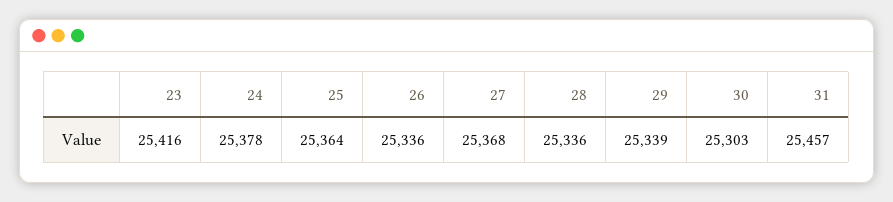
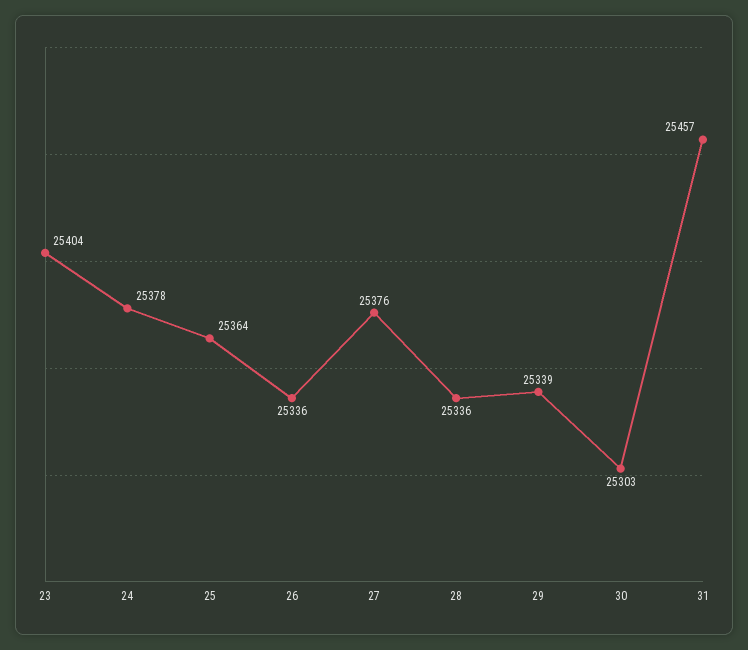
23: 25416 -> 25404
27: 25368 -> 25376

